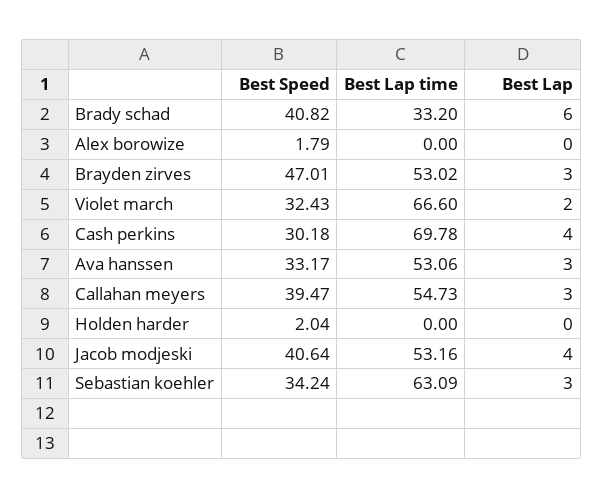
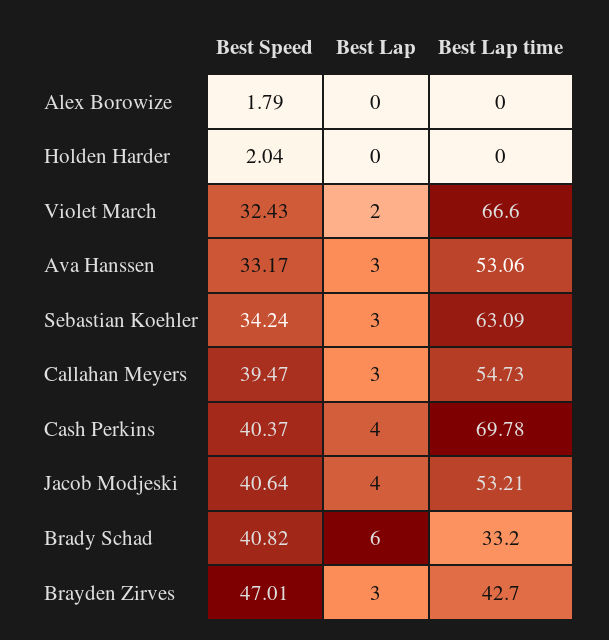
Best Lap time, Brayden zirves: 53.02 -> 42.7
Best Speed, Cash perkins: 30.18 -> 40.37
Best Lap time, Jacob modjeski: 53.16 -> 53.21

